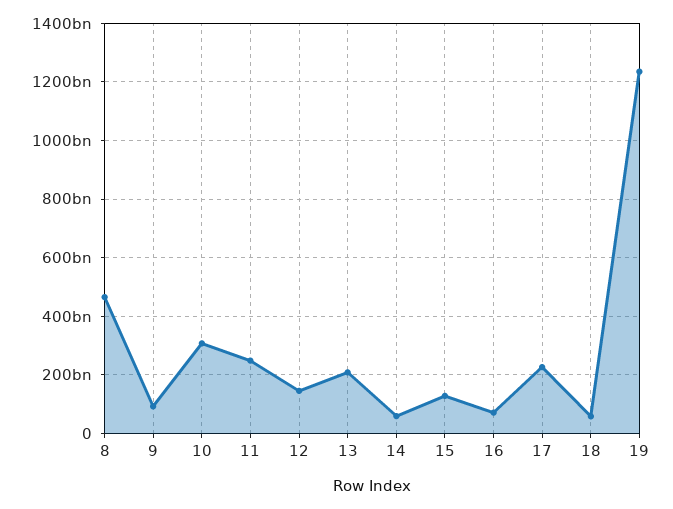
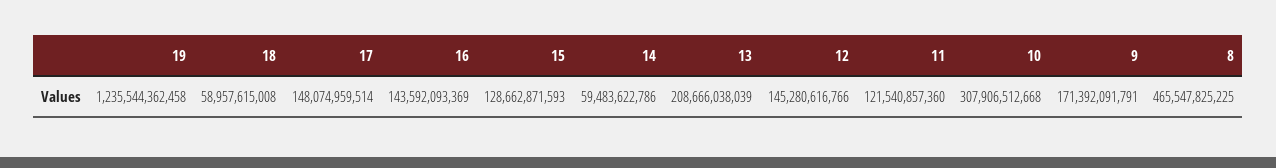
9: 100000000000 -> 171392091791
11: 250000000000 -> 121540857360
16: 75000000000 -> 143592093369
17: 225000000000 -> 148074959514

